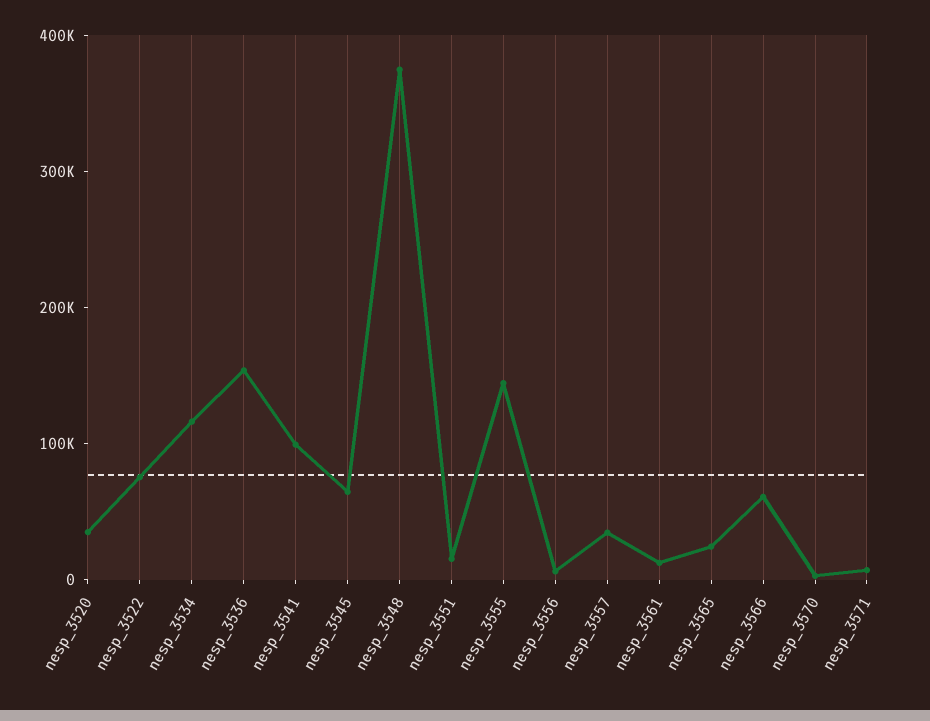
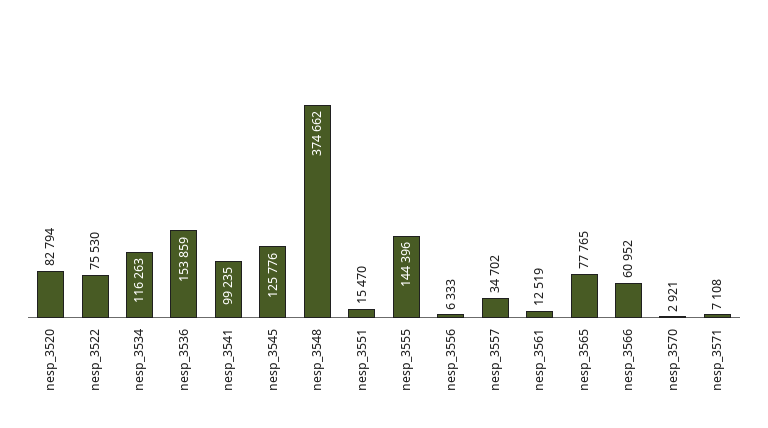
nesp_3520: 40000 -> 82794
nesp_3545: 60000 -> 125776
nesp_3565: 20000 -> 77765

